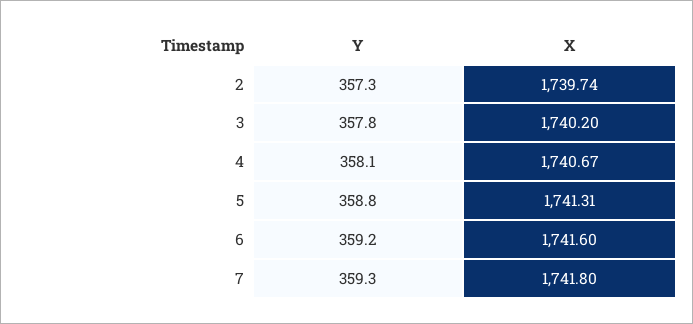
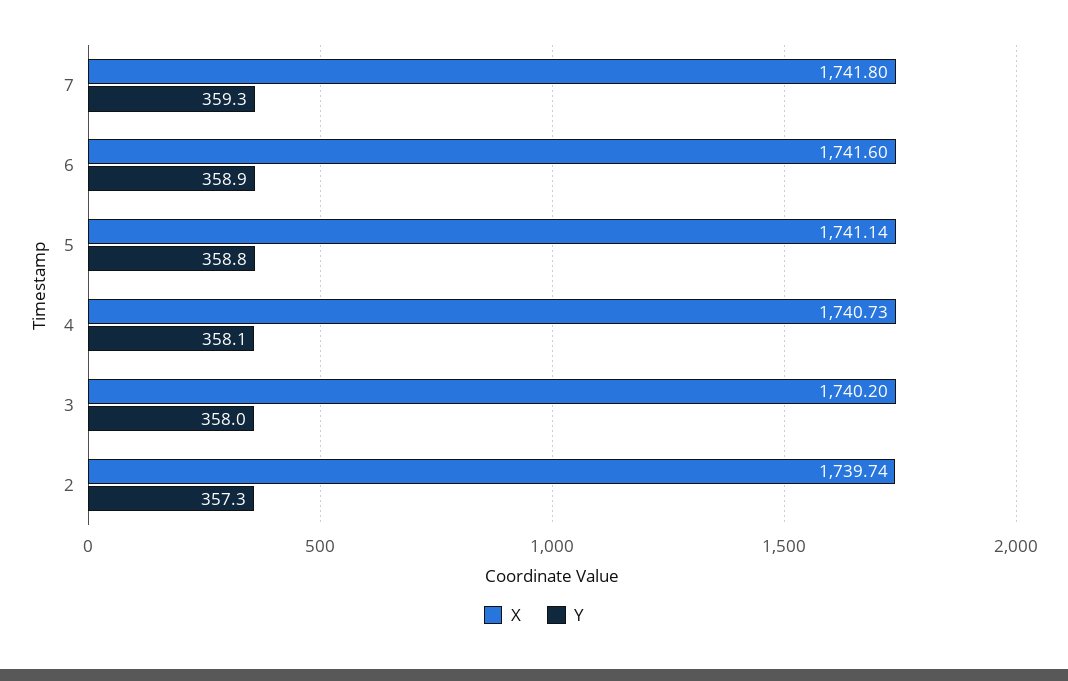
Y, 3: 357.8 -> 358
X, 4: 1740.67 -> 1740.73
X, 5: 1741.31 -> 1741.14
Y, 6: 359.2 -> 358.9

